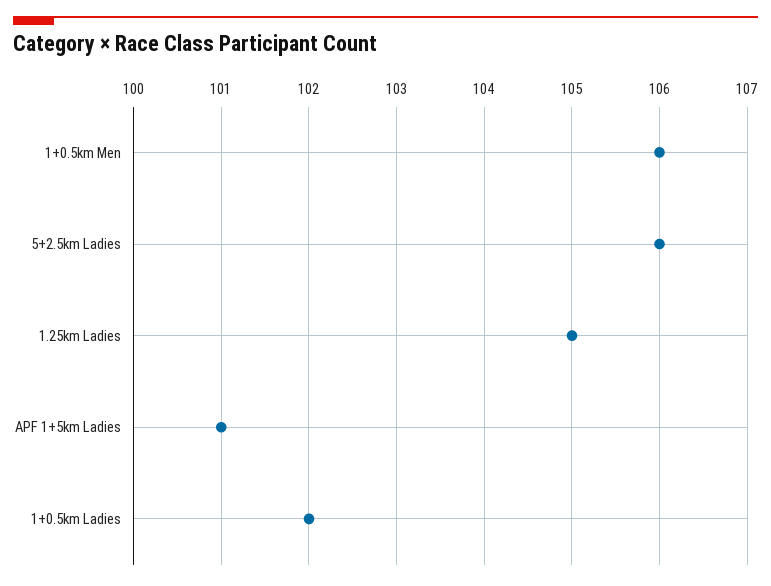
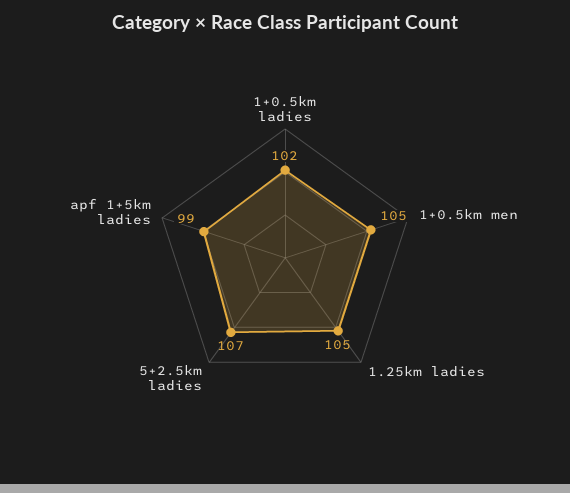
1+0.5km Men: 106 -> 105
5+2.5km Ladies: 106 -> 107
APF 1+5km Ladies: 101 -> 99

